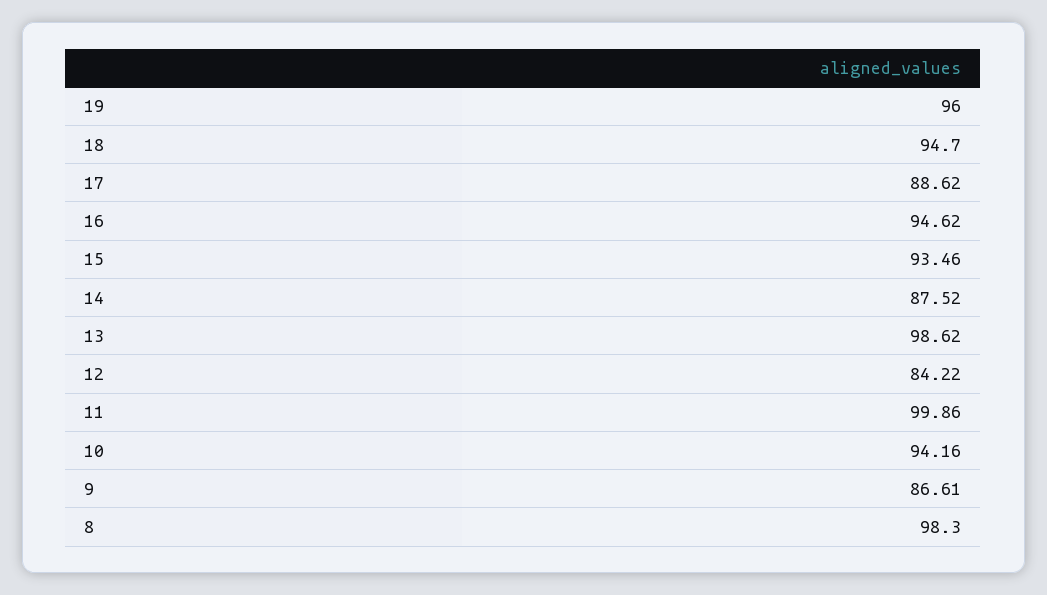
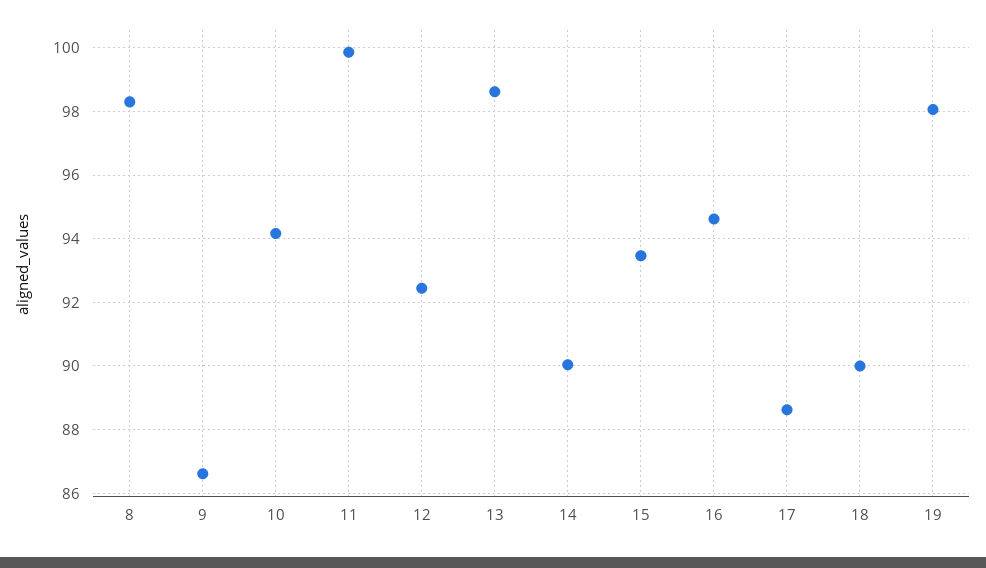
19: 96 -> 98
18: 94.7 -> 90
14: 87.52 -> 90
12: 84.22 -> 92.4

